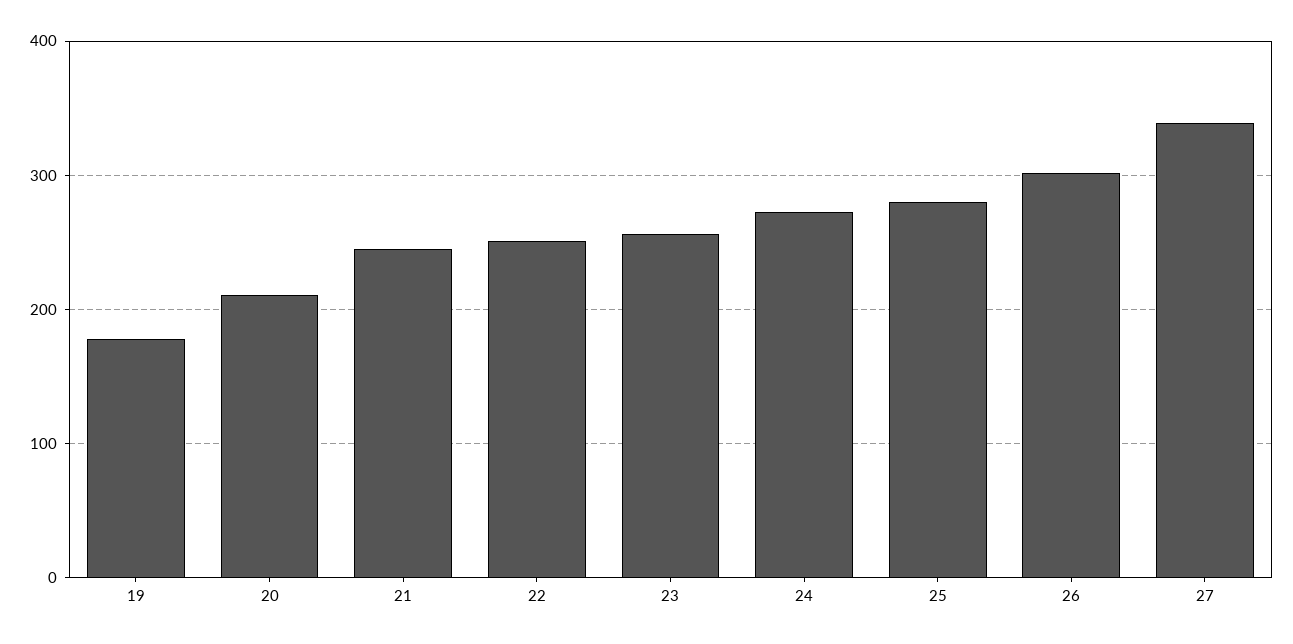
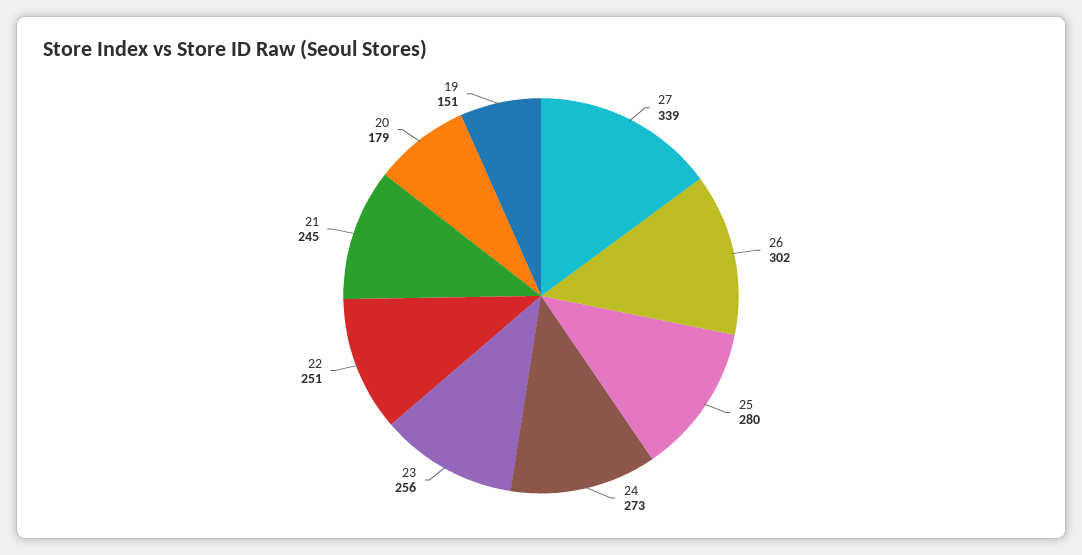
19: 180 -> 151
20: 210 -> 179

